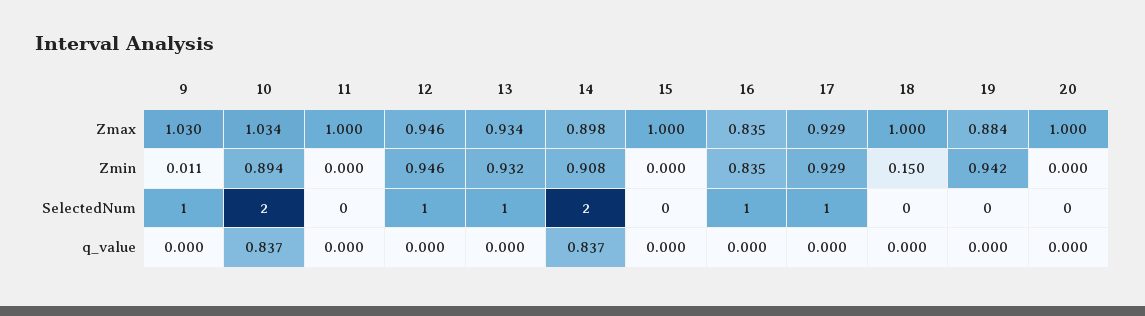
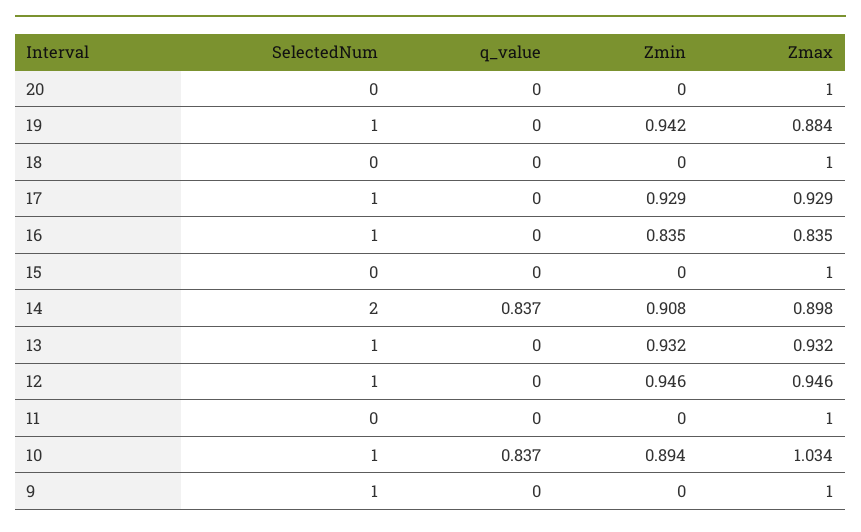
9, Zmax: 1.03 -> 1
13, Zmax: 0.934 -> 0.932
9, Zmin: 0.011 -> 0
18, Zmin: 0.15 -> 0
10, SelectedNum: 2 -> 1
19, SelectedNum: 0 -> 1

